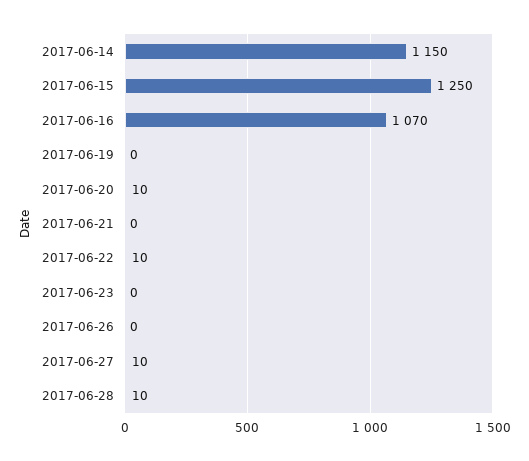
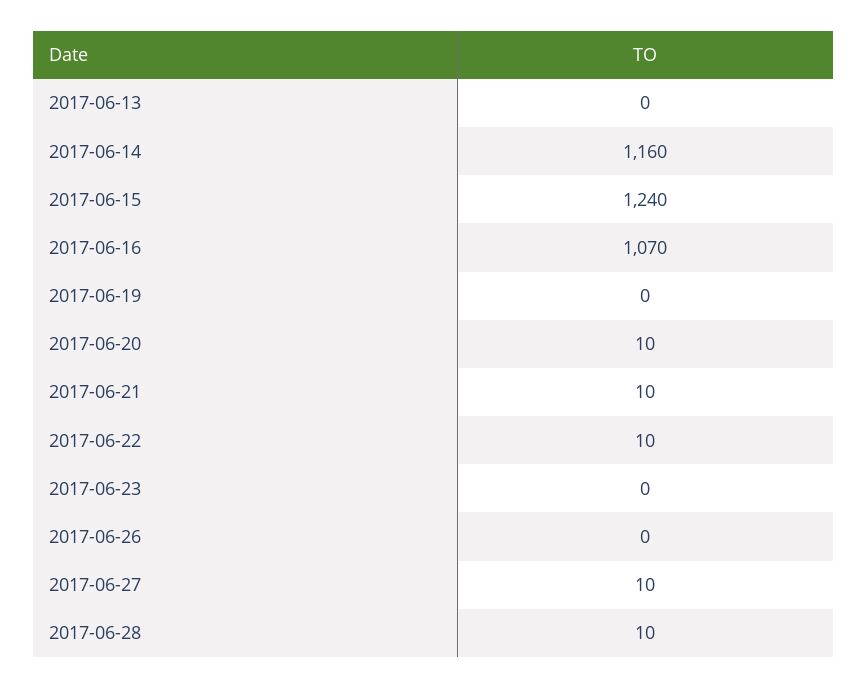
2017-06-14: 1150 -> 1160
2017-06-15: 1250 -> 1240
2017-06-21: 0 -> 10
2017-06-13: none -> 0

